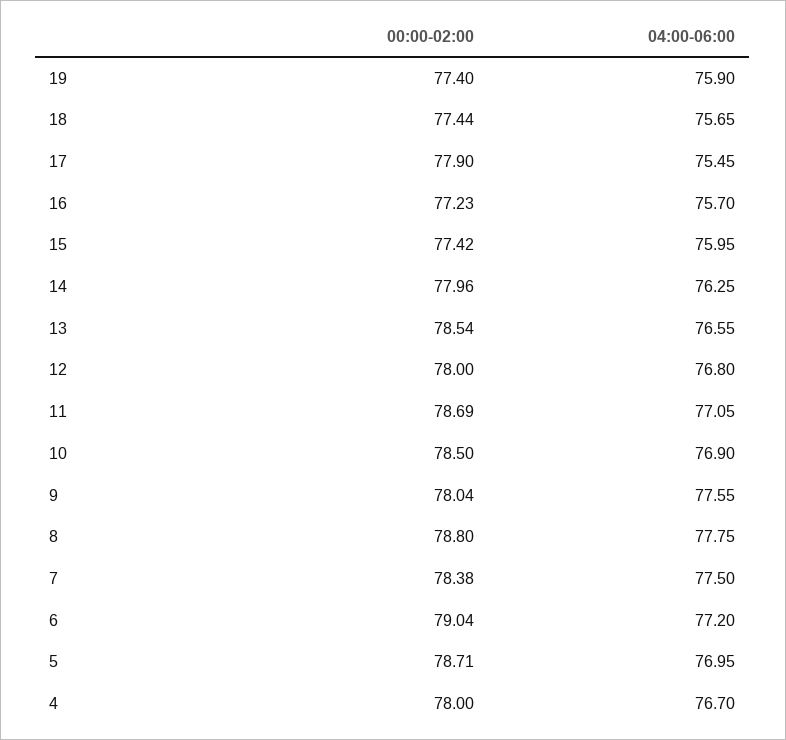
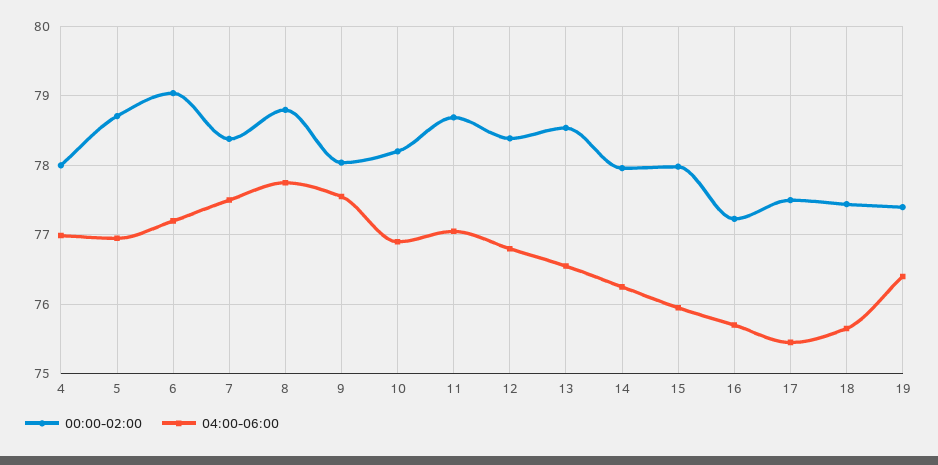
04:00-06:00, 19: 75.9 -> 76.4
00:00-02:00, 17: 77.9 -> 77.5
00:00-02:00, 15: 77.42 -> 78
00:00-02:00, 12: 78 -> 78.4
00:00-02:00, 10: 78.5 -> 78.2
04:00-06:00, 4: 76.7 -> 77

